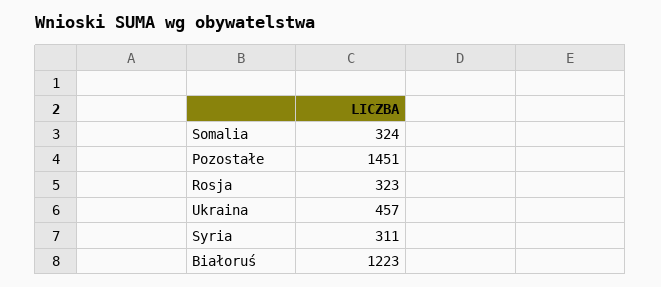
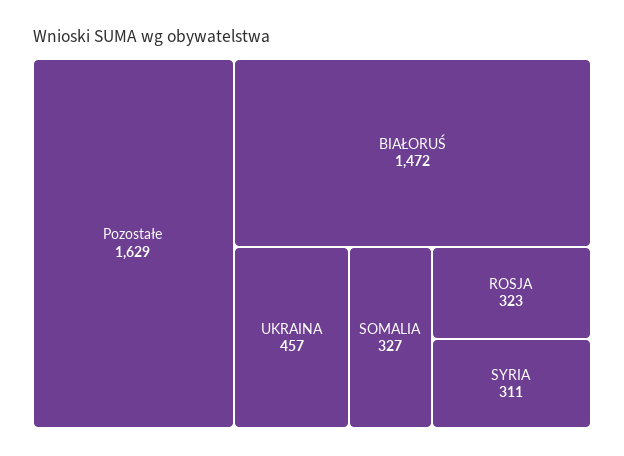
Somalia: 324 -> 327
Pozostałe: 1451 -> 1629
Białoruś: 1223 -> 1472

